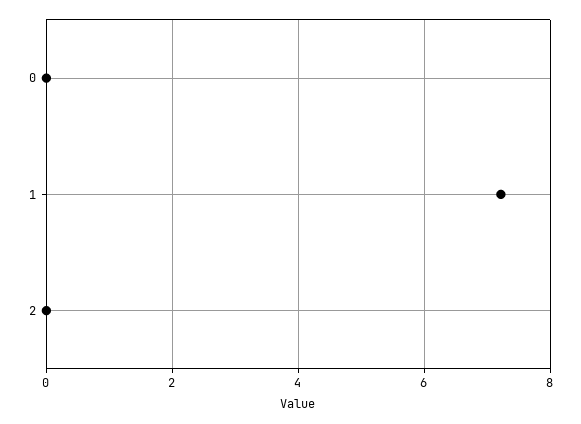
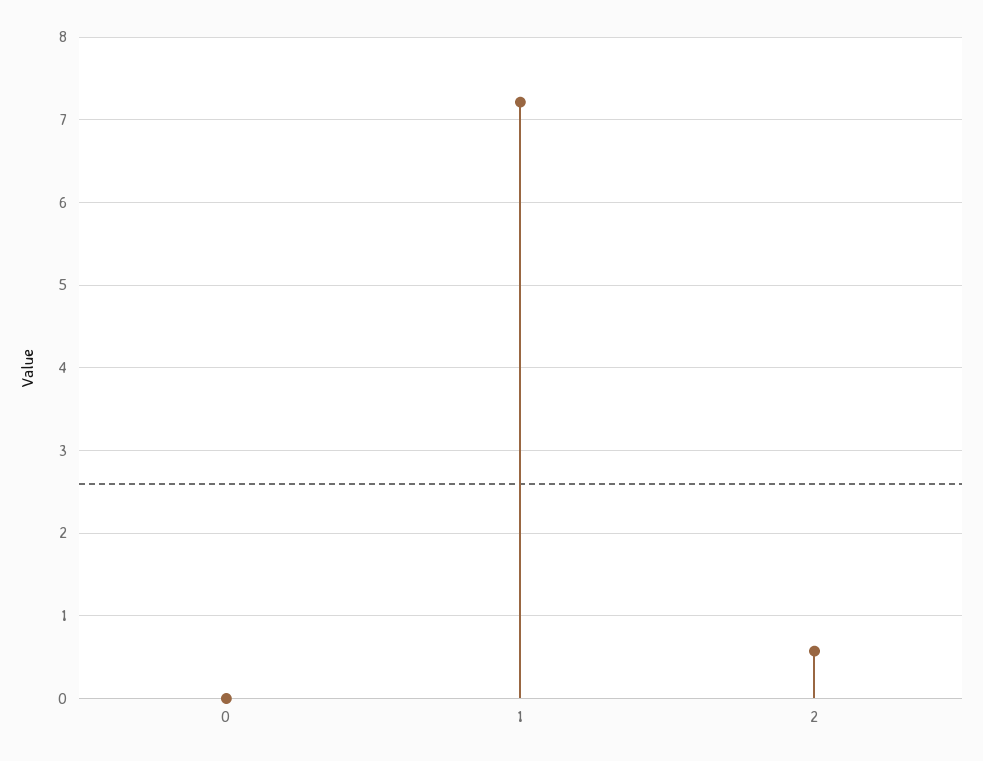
2: 0 -> 0.6

